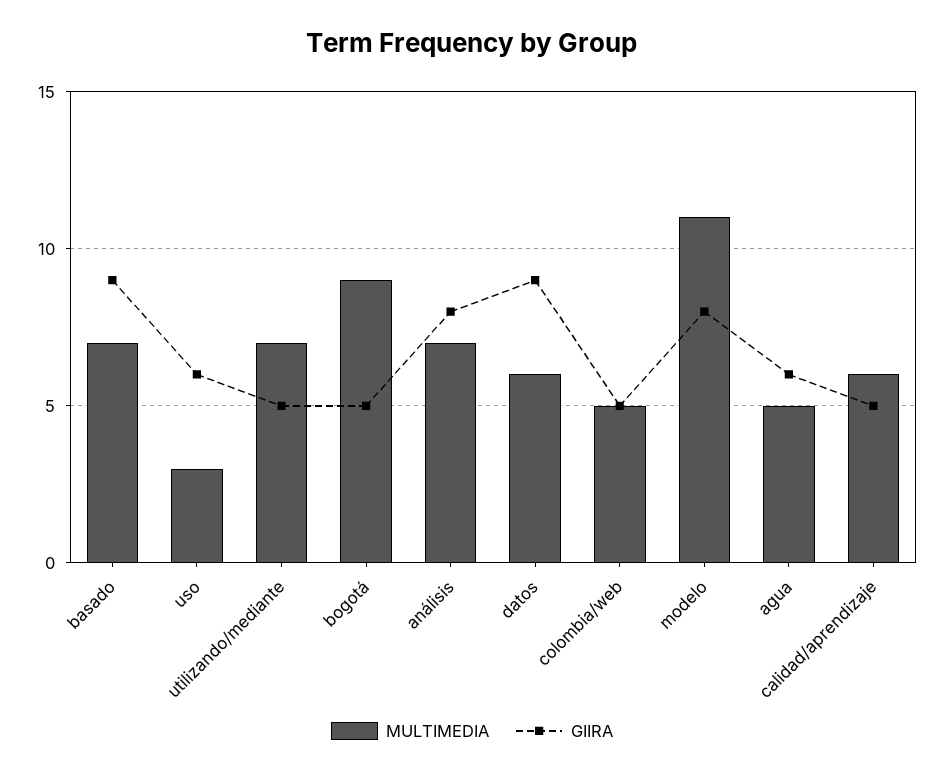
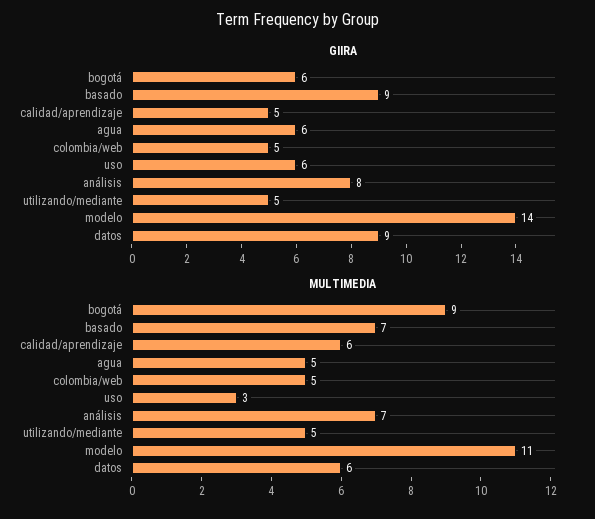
MULTIMEDIA, utilizando/mediante: 7 -> 5
GIIRA, bogotá: 5 -> 6
GIIRA, modelo: 8 -> 14

